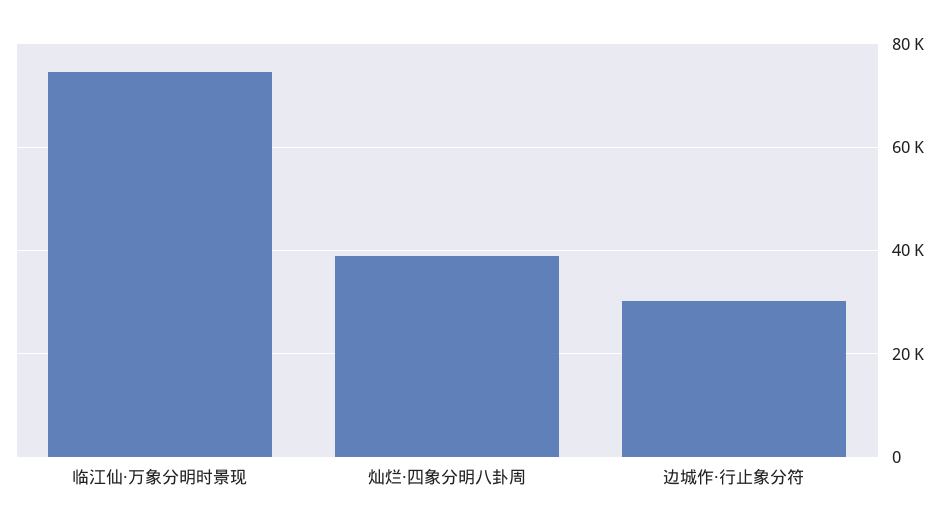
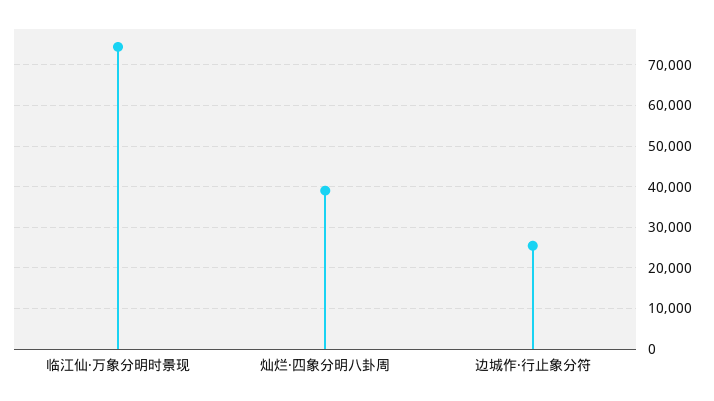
边城作·行止象分符: 30000 -> 26000

